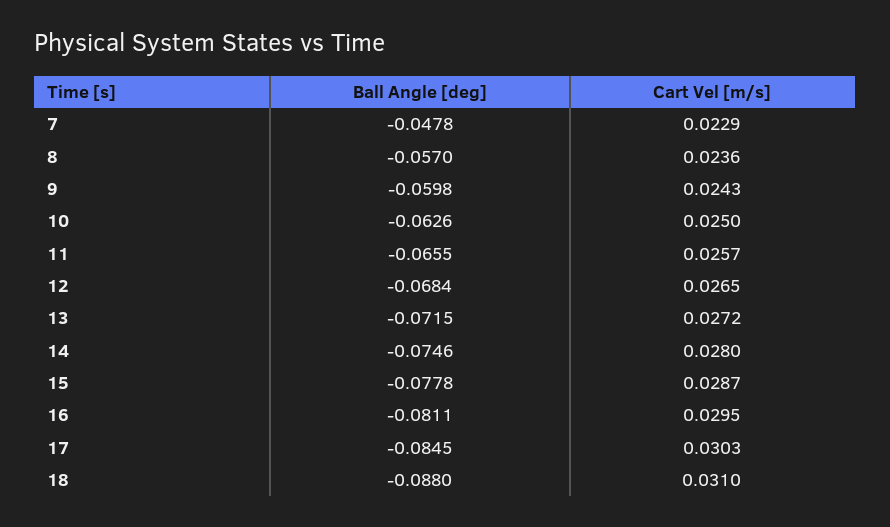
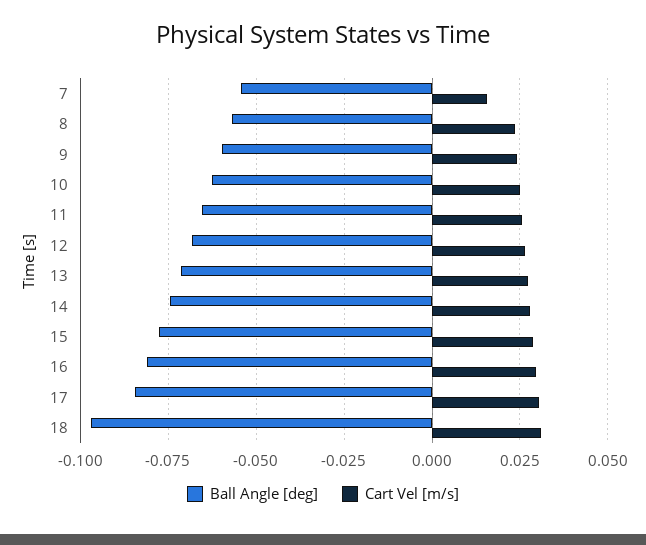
Ball Angle [deg], 7: -0.0478 -> -0.055
Cart Vel [m/s], 7: 0.0229 -> 0.015
Ball Angle [deg], 18: -0.088 -> -0.0975

